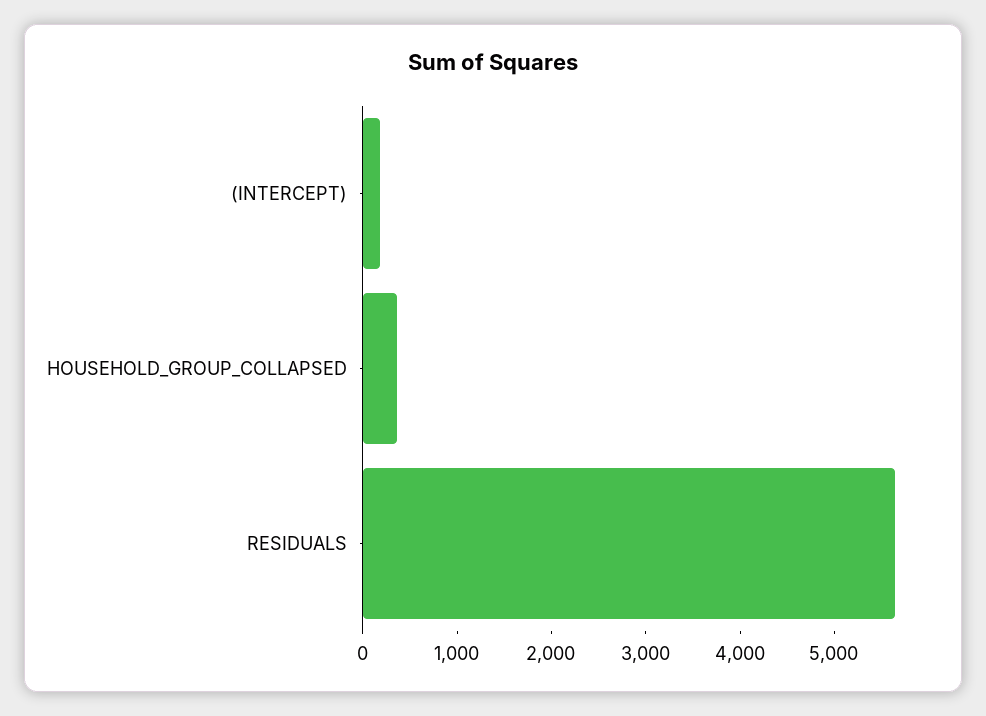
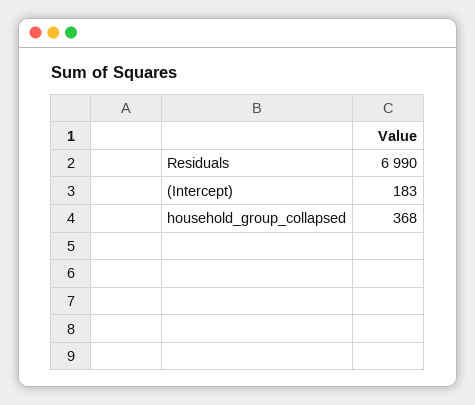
RESIDUALS: 5600 -> 6990

